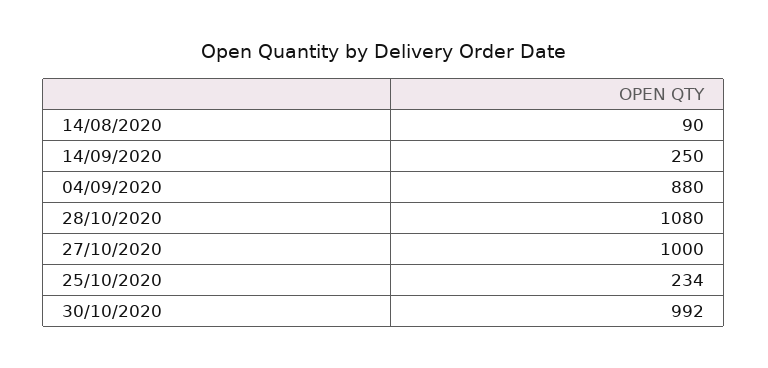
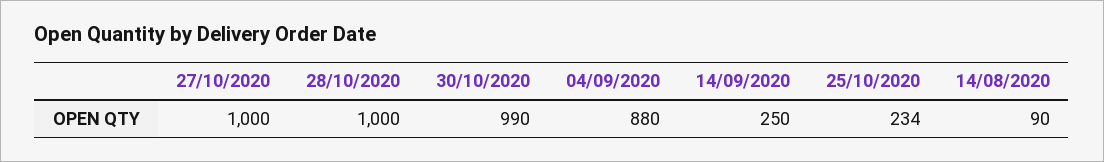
28/10/2020: 1080 -> 1000
30/10/2020: 992 -> 990

